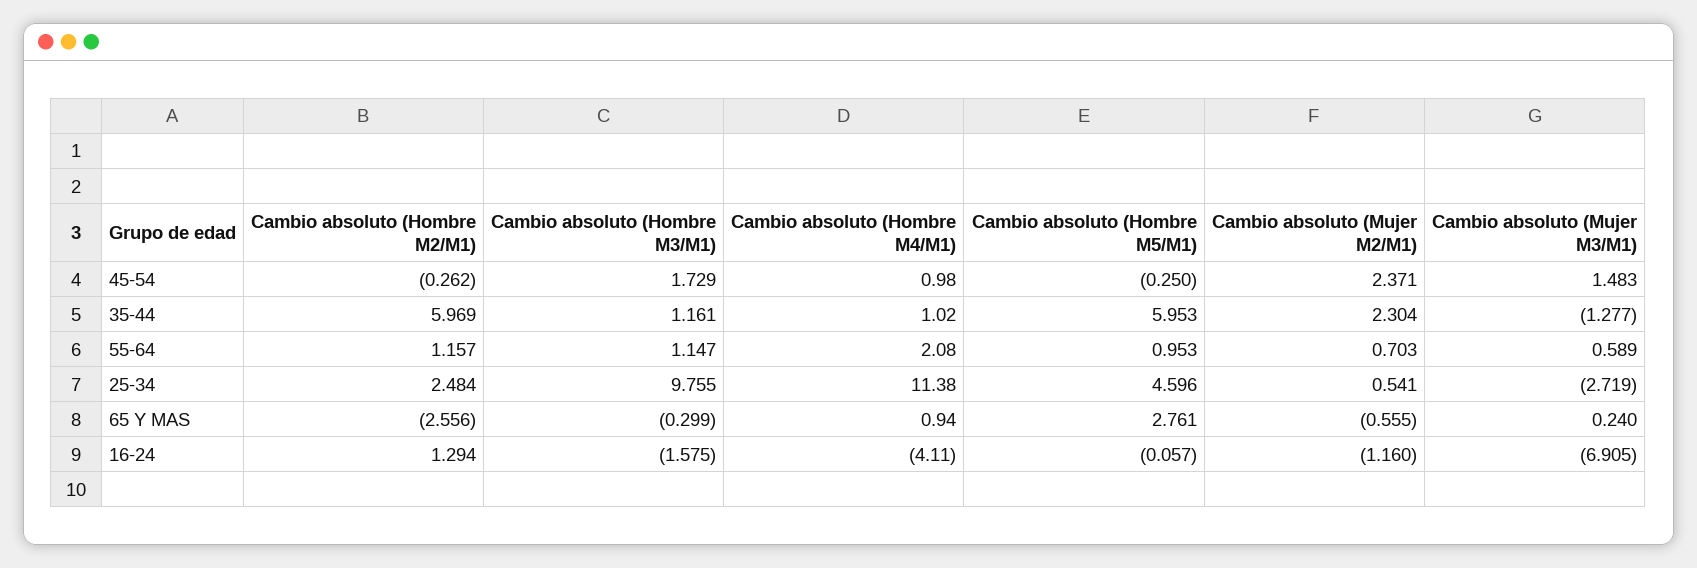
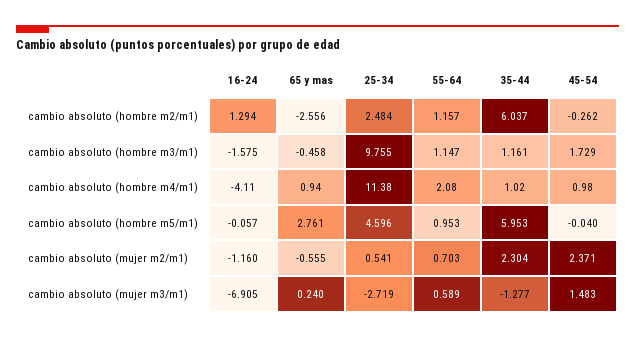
Cambio absoluto (Hombre M5/M1), 45-54: -0.25 -> -0.04
Cambio absoluto (Hombre M2/M1), 35-44: 5.969 -> 6.037
Cambio absoluto (Hombre M3/M1), 65 Y MAS: -0.299 -> -0.458

